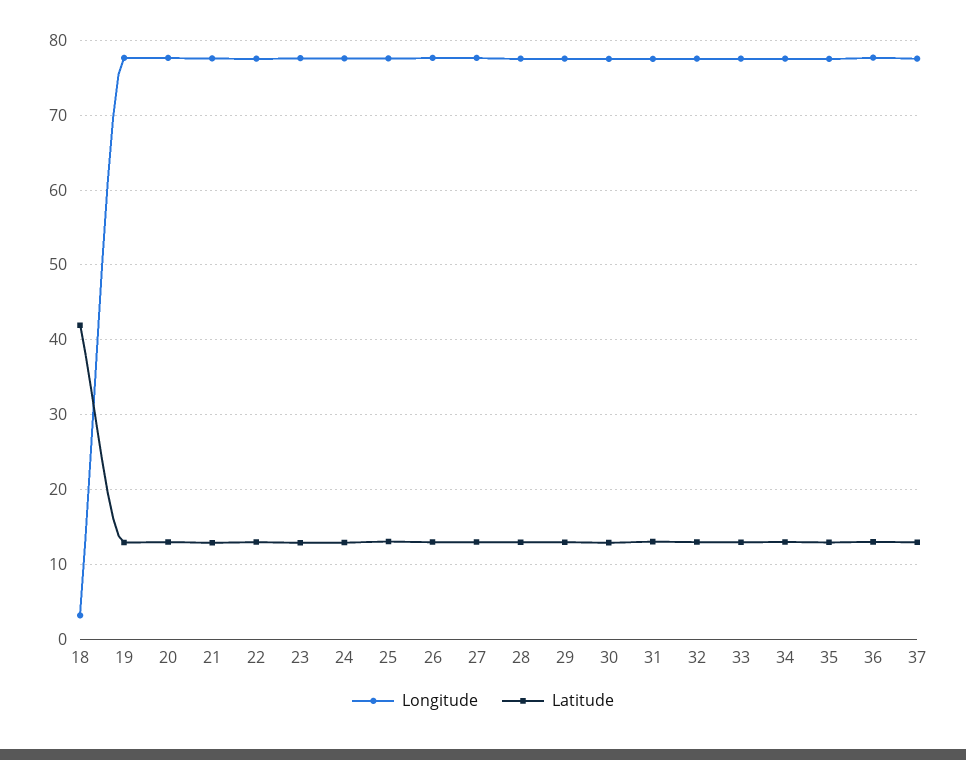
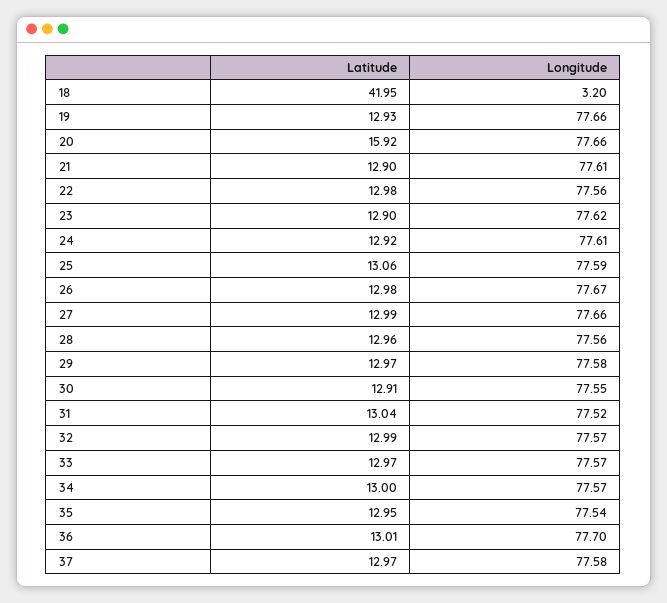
Latitude, 20: 13 -> 15.92

